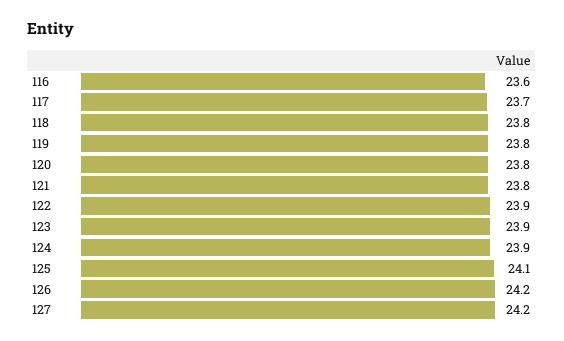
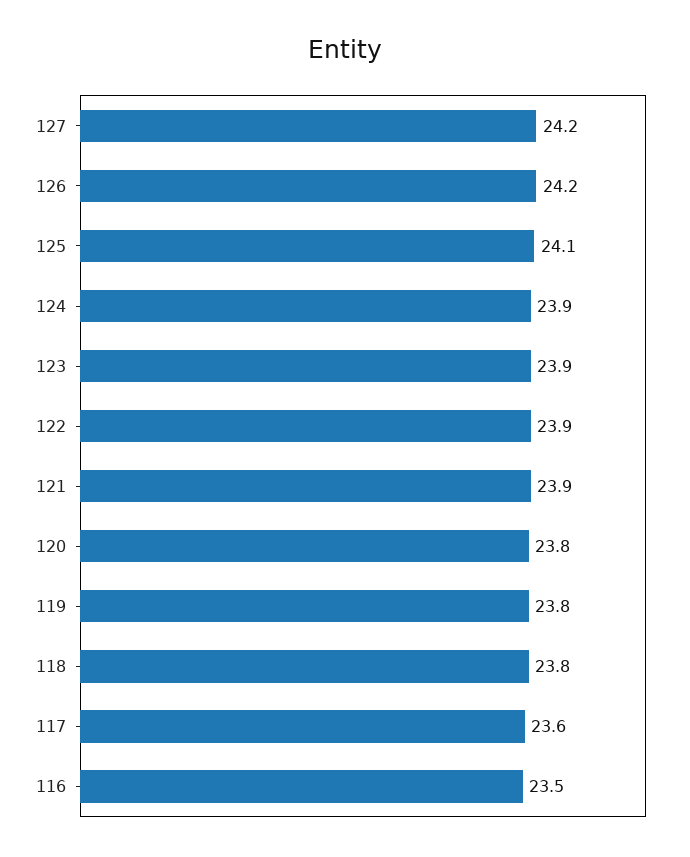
116: 23.6 -> 23.5
117: 23.7 -> 23.6
121: 23.8 -> 23.9

